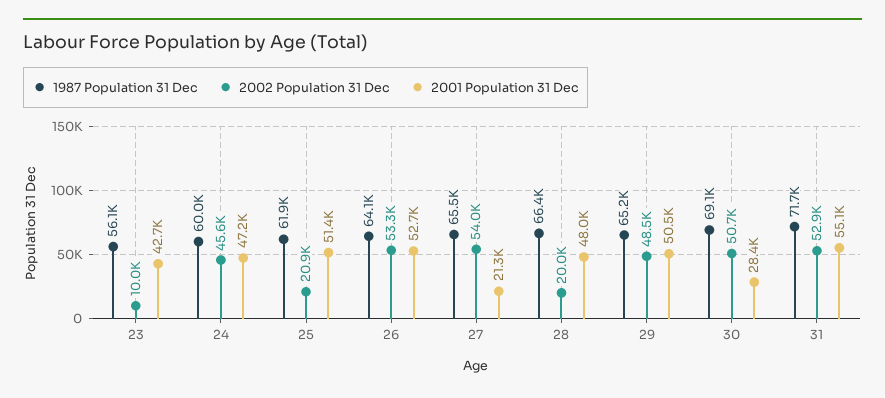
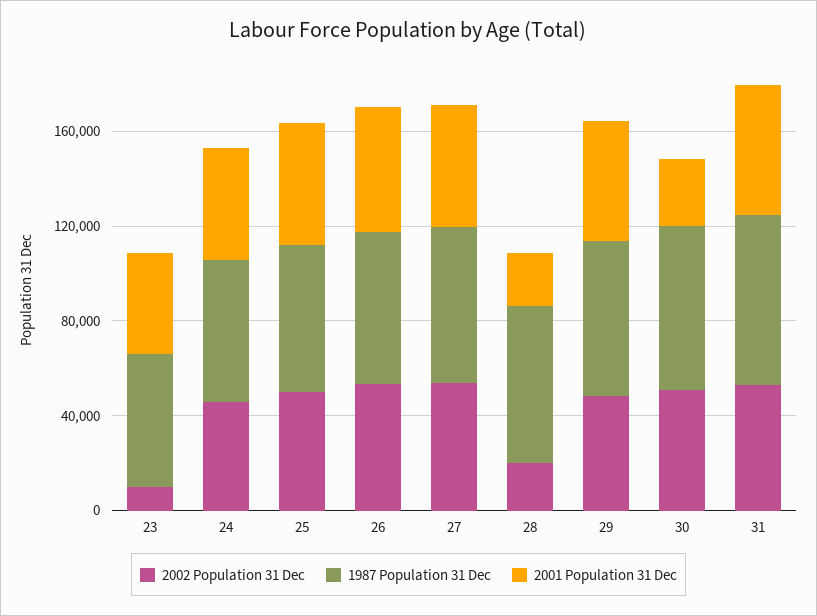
2002 Population 31 Dec, 25: 20900 -> 50000
2001 Population 31 Dec, 27: 21300 -> 50000
2001 Population 31 Dec, 28: 48000 -> 20000

